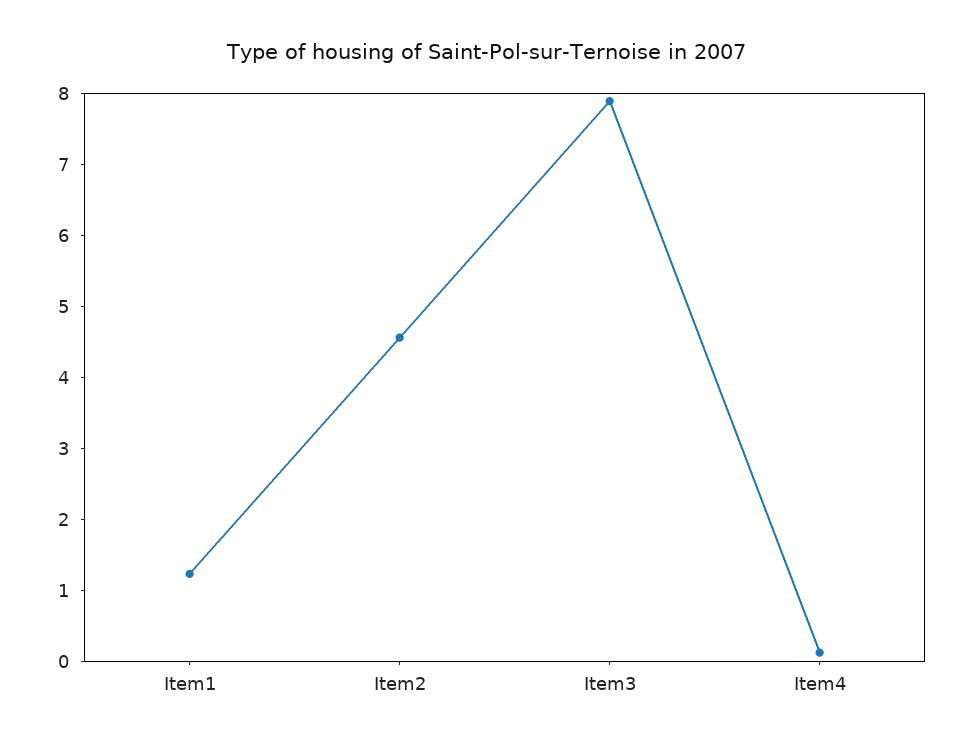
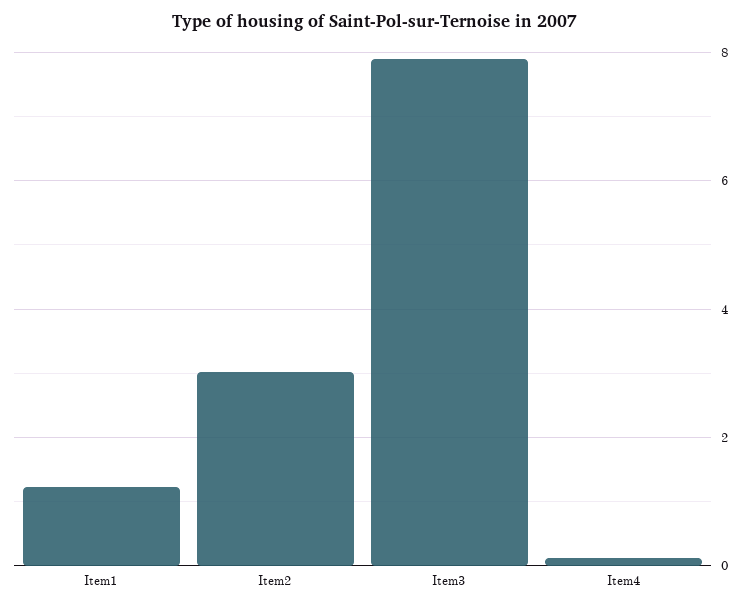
Item2: 4.6 -> 3

